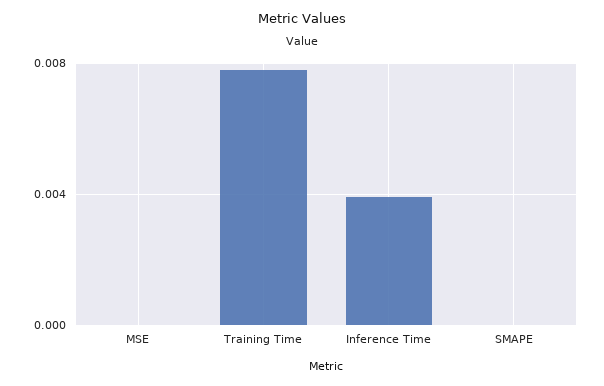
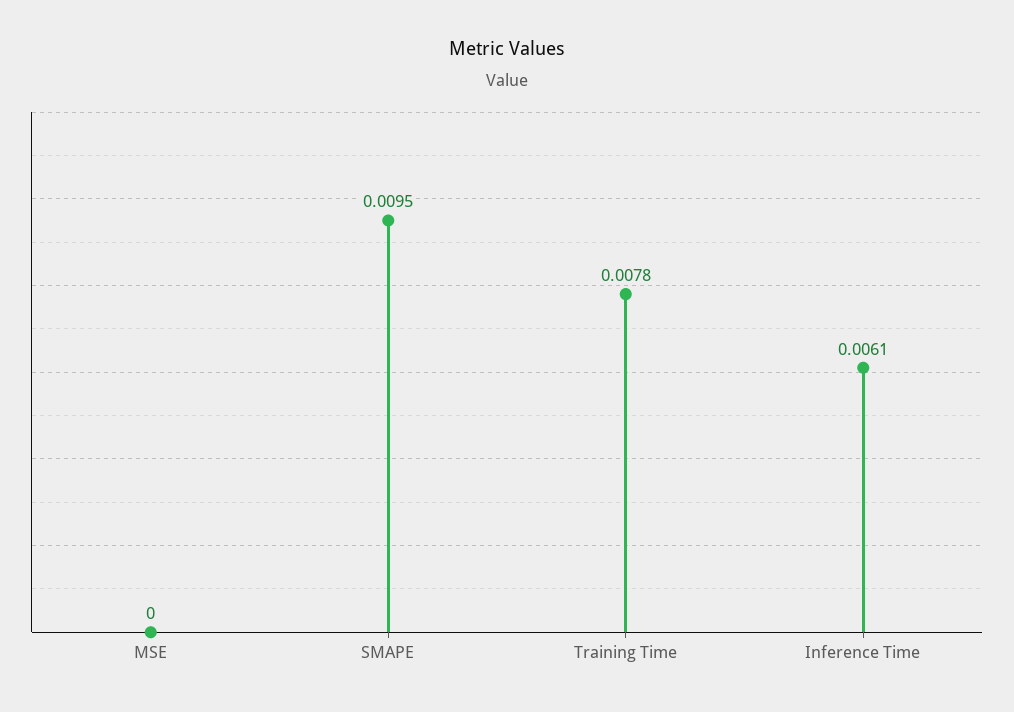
Inference Time: 0.004 -> 0.0061
SMAPE: 0 -> 0.0095

